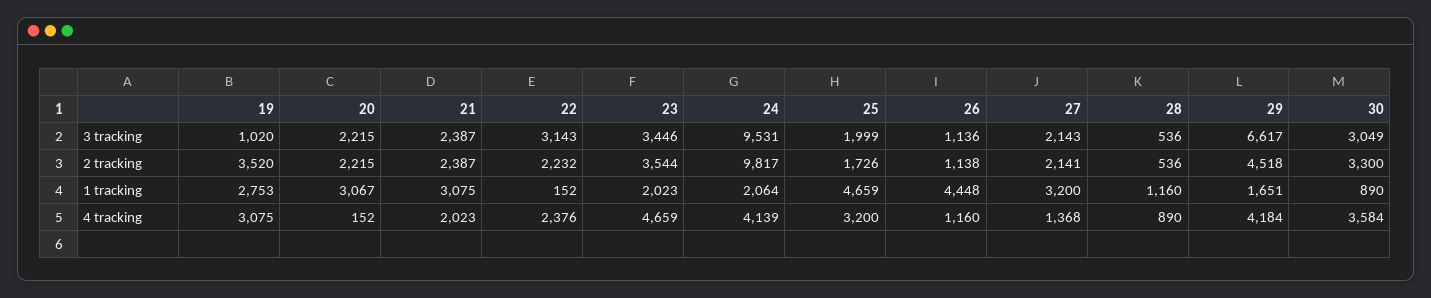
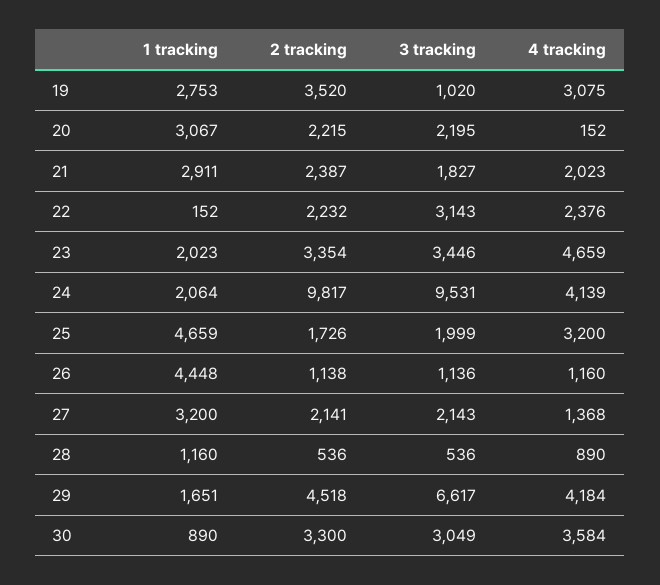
20, 3 tracking: 2215 -> 2195
21, 3 tracking: 2387 -> 1827
23, 2 tracking: 3544 -> 3354
21, 1 tracking: 3075 -> 2911

